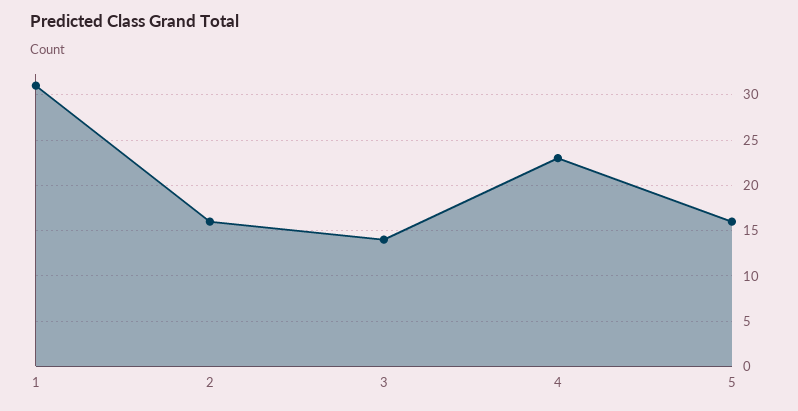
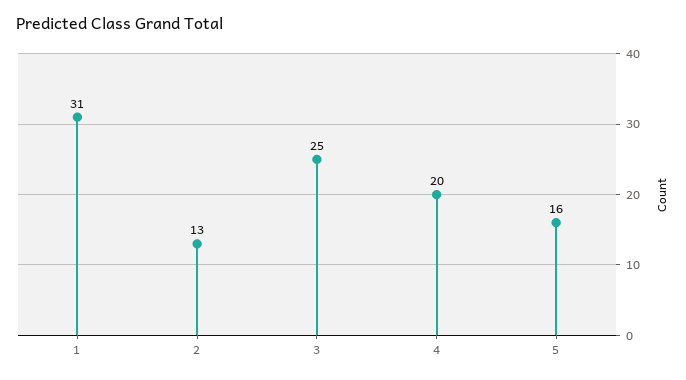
2: 16 -> 13
3: 14 -> 25
4: 23 -> 20

